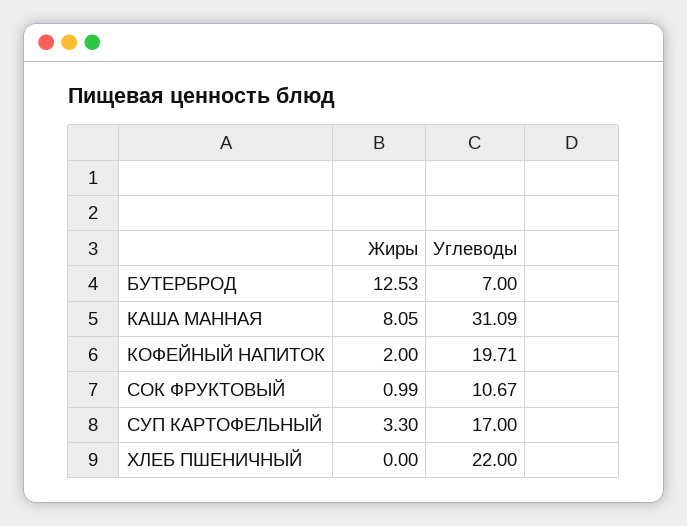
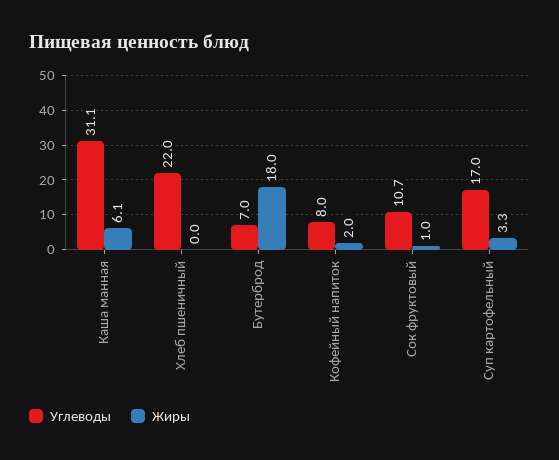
Жиры, БУТЕРБРОД: 12.53 -> 18
Жиры, КАША МАННАЯ: 8.05 -> 6.1
Углеводы, КОФЕЙНЫЙ НАПИТОК: 19.71 -> 8

